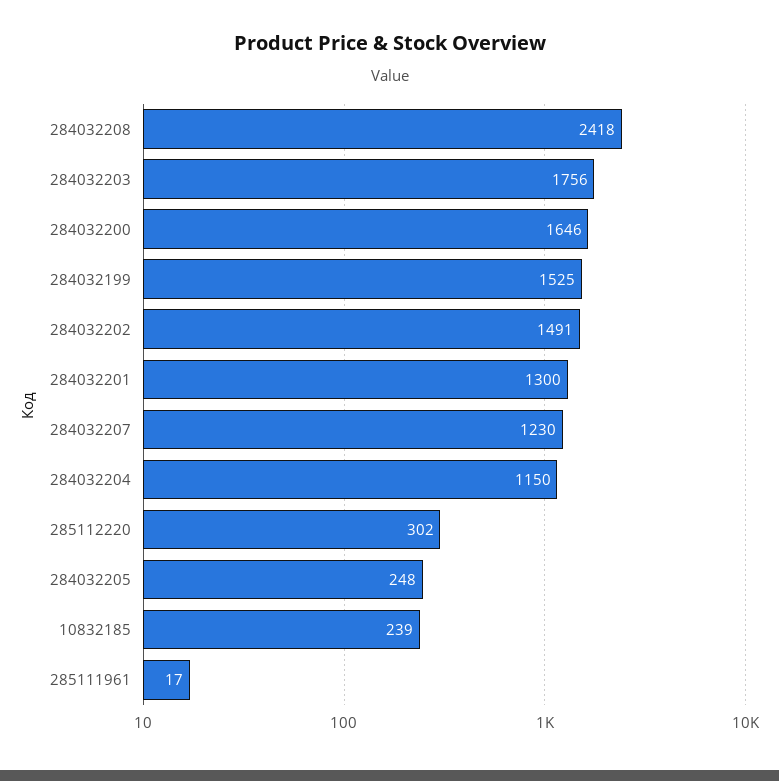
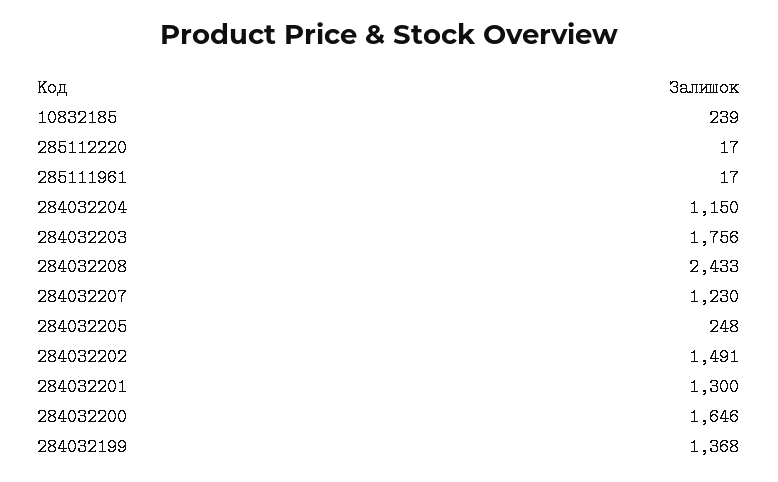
284032208: 2418 -> 2433
284032199: 1525 -> 1368
285112220: 302 -> 17

